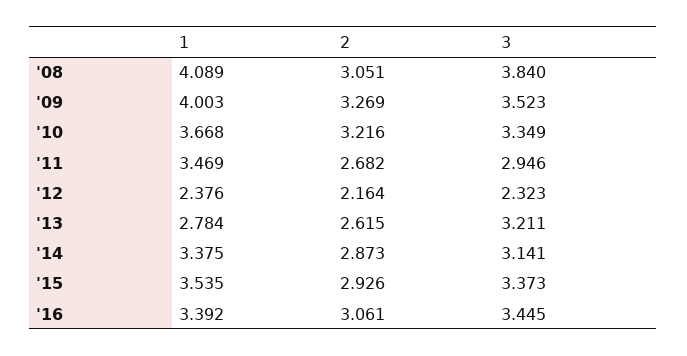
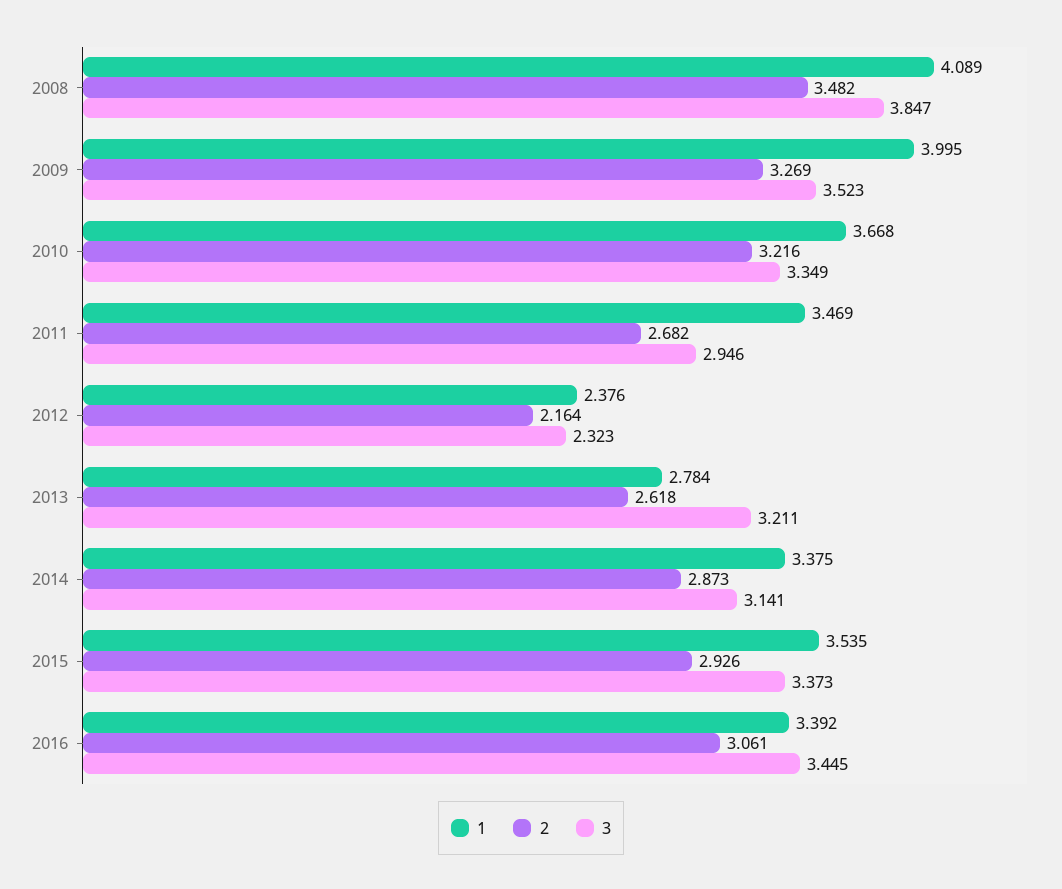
2, '08: 3.051 -> 3.482
3, '08: 3.84 -> 3.847
1, '09: 4.003 -> 3.995
2, '13: 2.615 -> 2.618

